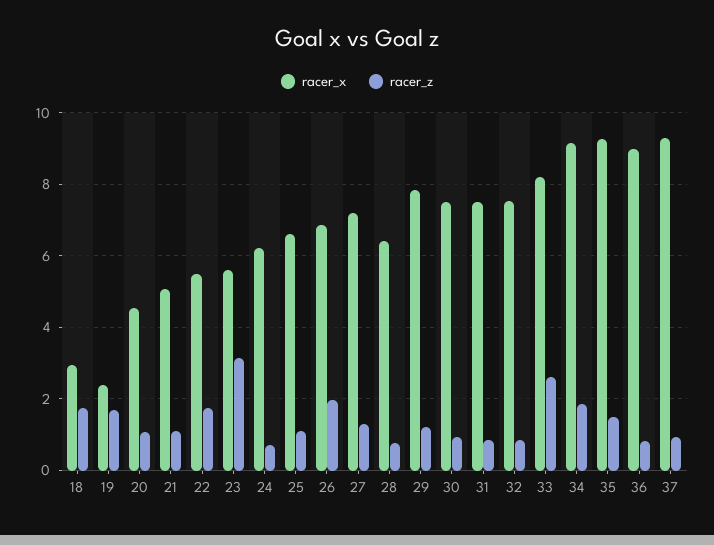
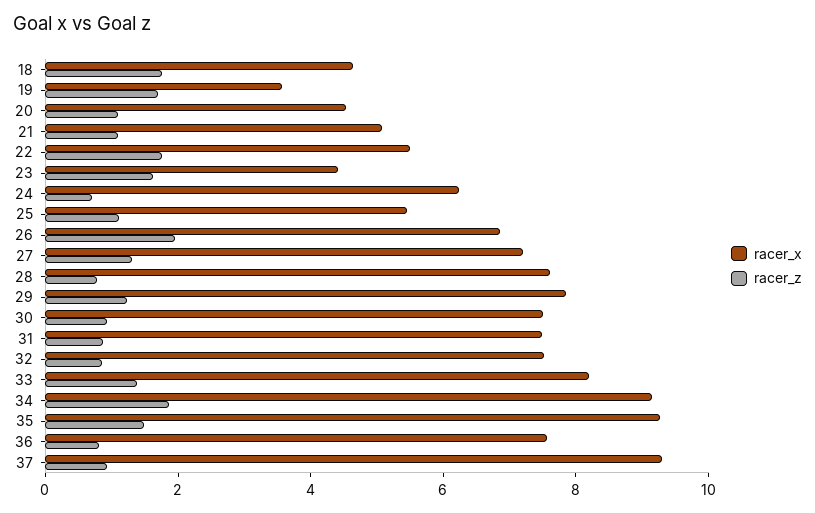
racer_x, 18: 3 -> 4.5
racer_x, 19: 2.4 -> 3.5
racer_x, 23: 5.6 -> 4.5
racer_z, 23: 3.2 -> 1.5
racer_x, 25: 6.6 -> 5.5
racer_x, 28: 6.4 -> 7.5
racer_z, 33: 2.6 -> 1.5
racer_x, 36: 9 -> 7.5

